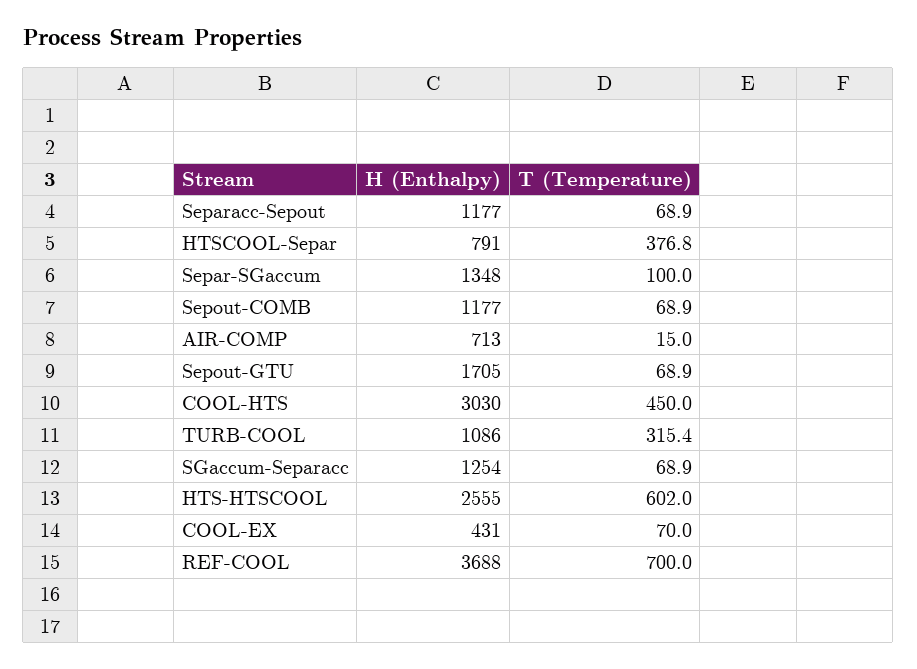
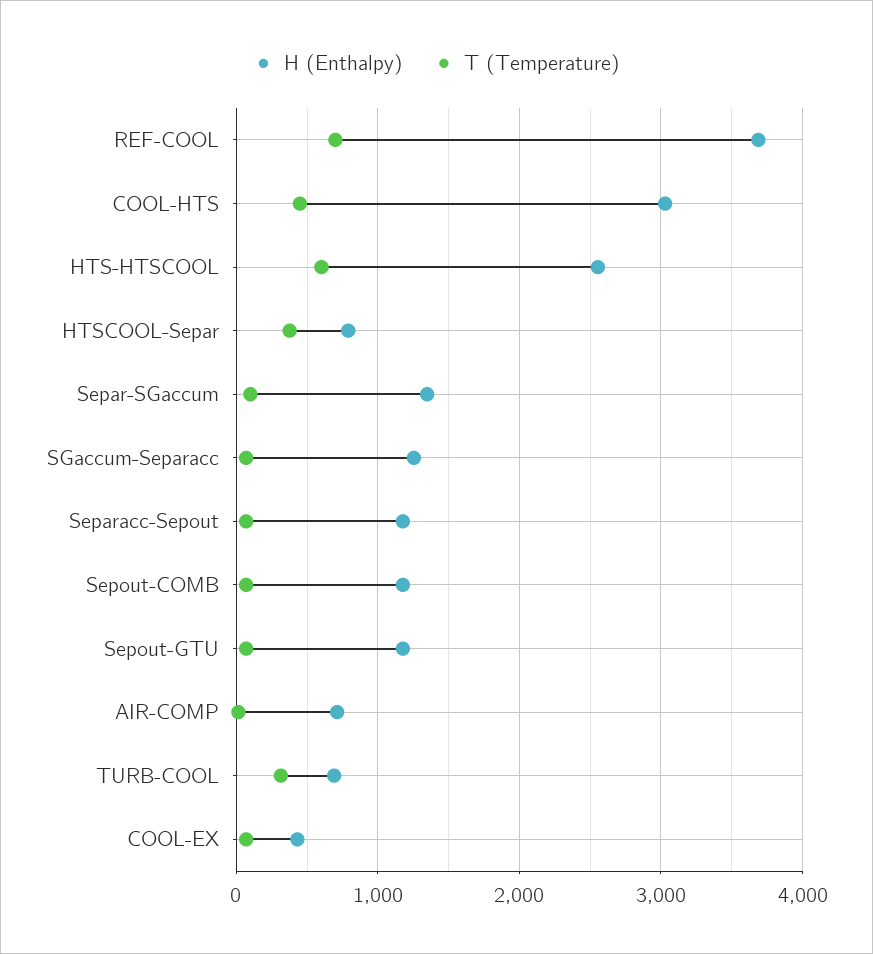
H (Enthalpy), Sepout-GTU: 1705 -> 1200
H (Enthalpy), TURB-COOL: 1086 -> 700

